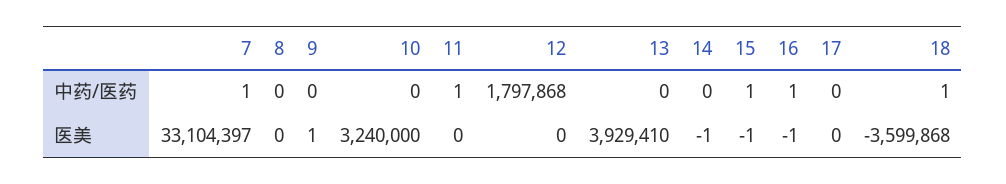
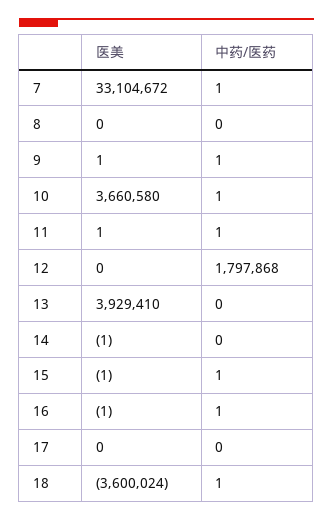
9, 中药/医药: 0 -> 1
10, 中药/医药: 0 -> 1
7, 医美: 33104397 -> 33104672
10, 医美: 3240000 -> 3660580
11, 医美: 0 -> 1
18, 医美: -3599868 -> -3600024

